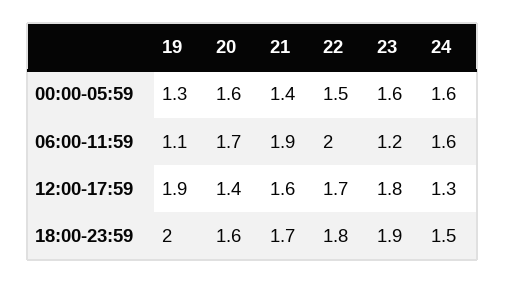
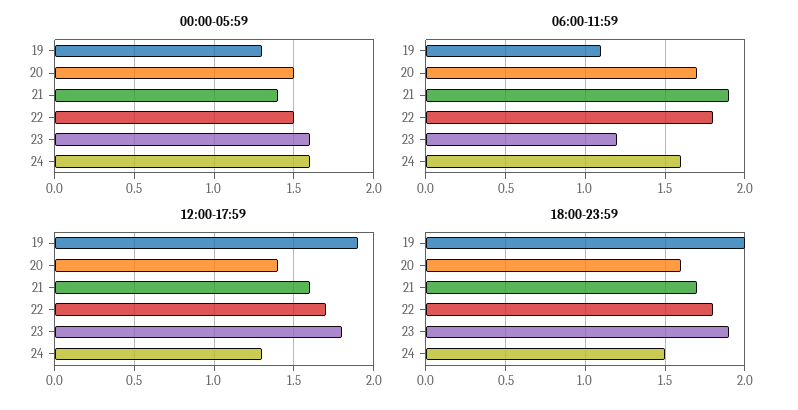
00:00-05:59, 20: 1.6 -> 1.5
06:00-11:59, 22: 2 -> 1.8

